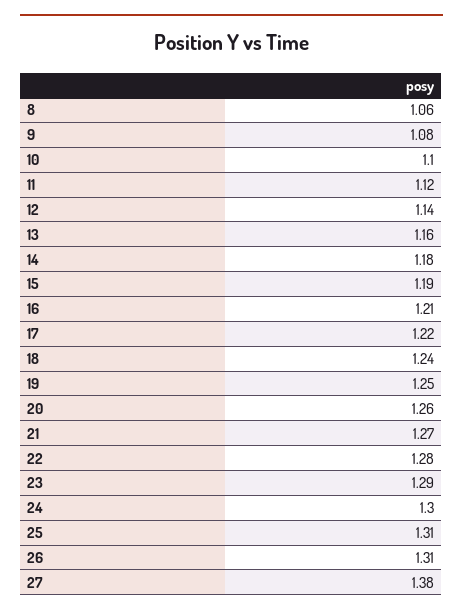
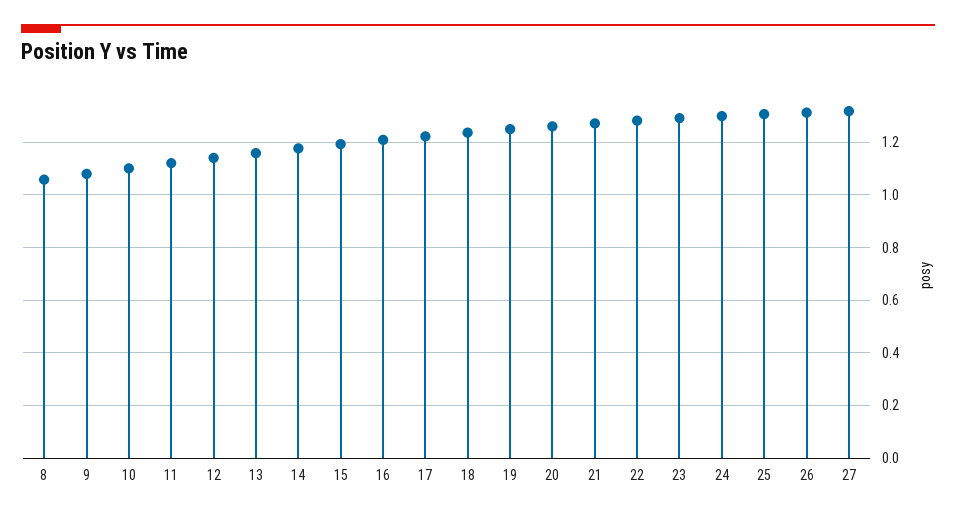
27: 1.38 -> 1.325

